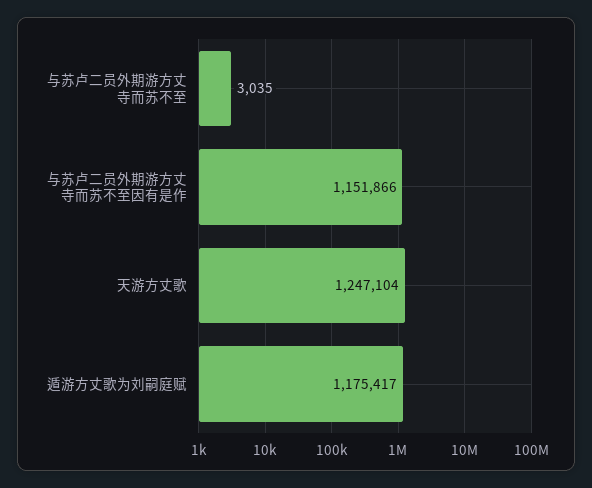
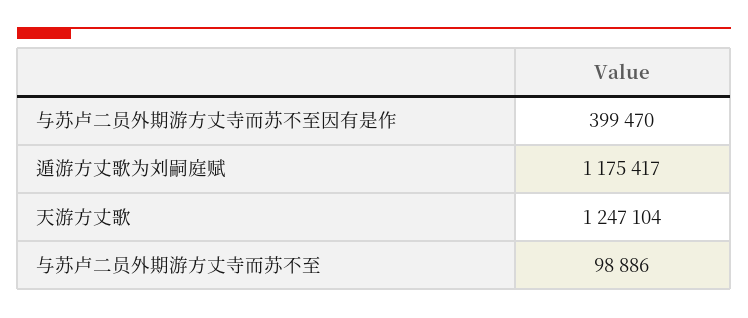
与苏卢二员外期游方丈寺而苏不至: 3035 -> 98886
与苏卢二员外期游方丈寺而苏不至因有是作: 1151866 -> 399470

